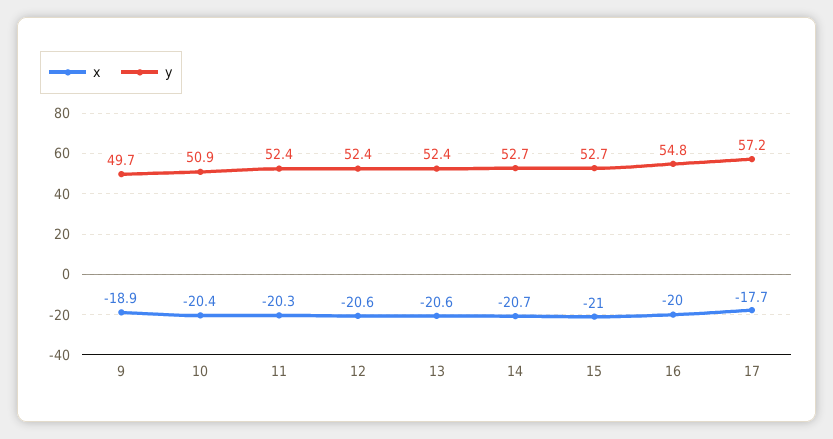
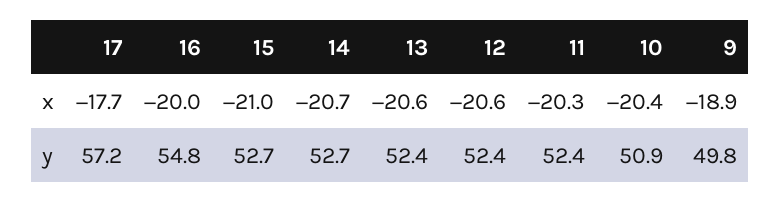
y, 9: 49.7 -> 49.8

